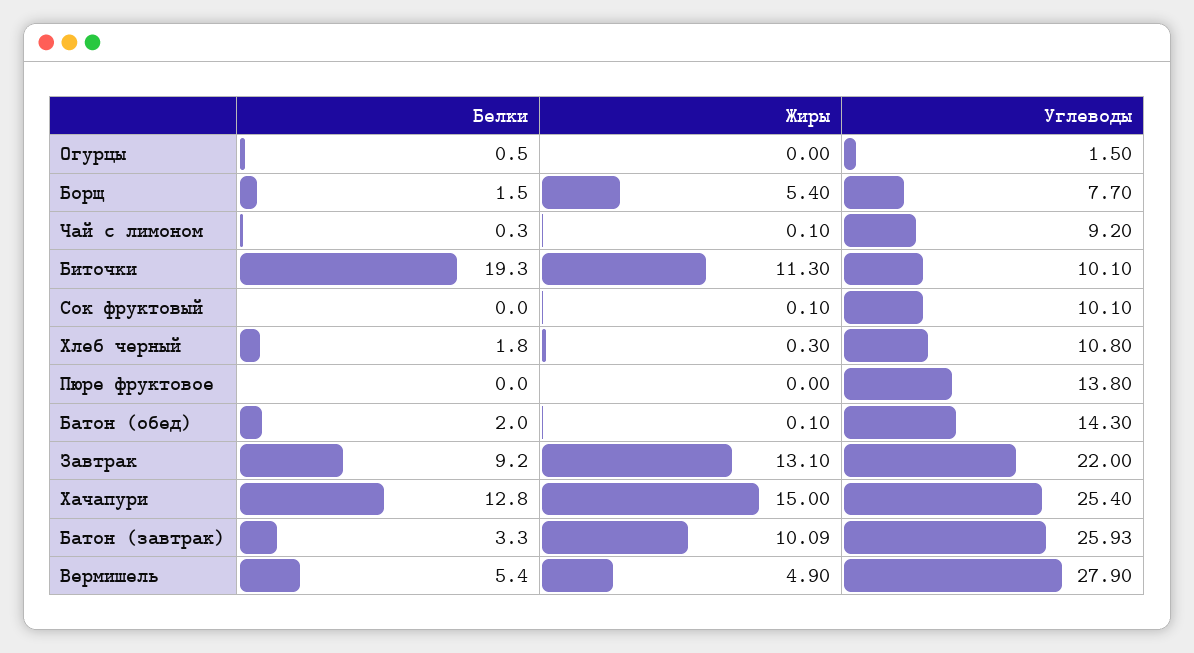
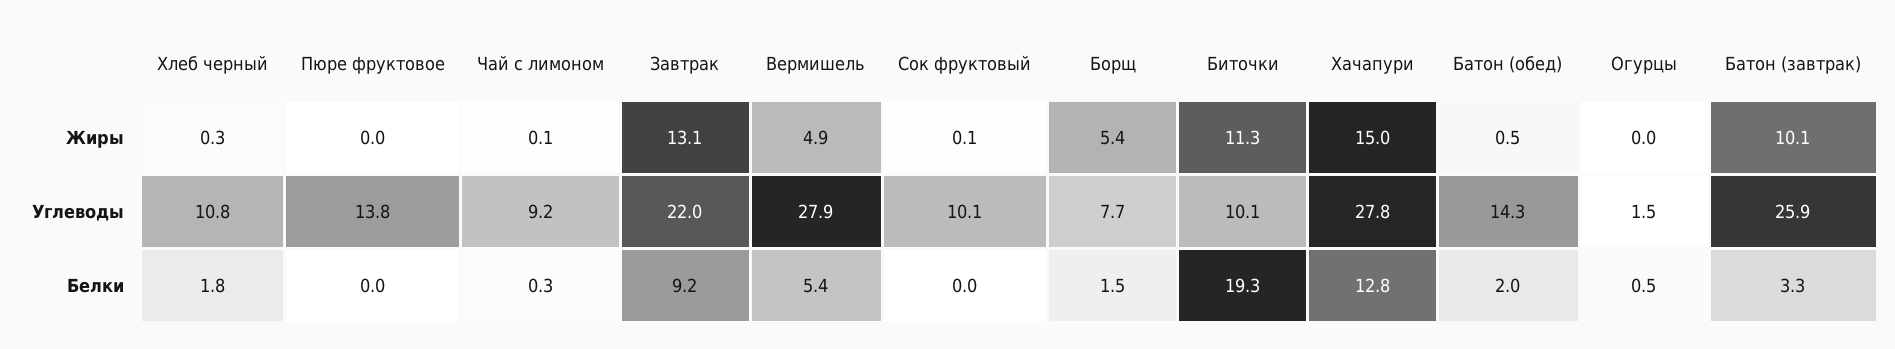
Жиры, Батон (обед): 0.1 -> 0.5
Углеводы, Хачапури: 25.4 -> 27.8

